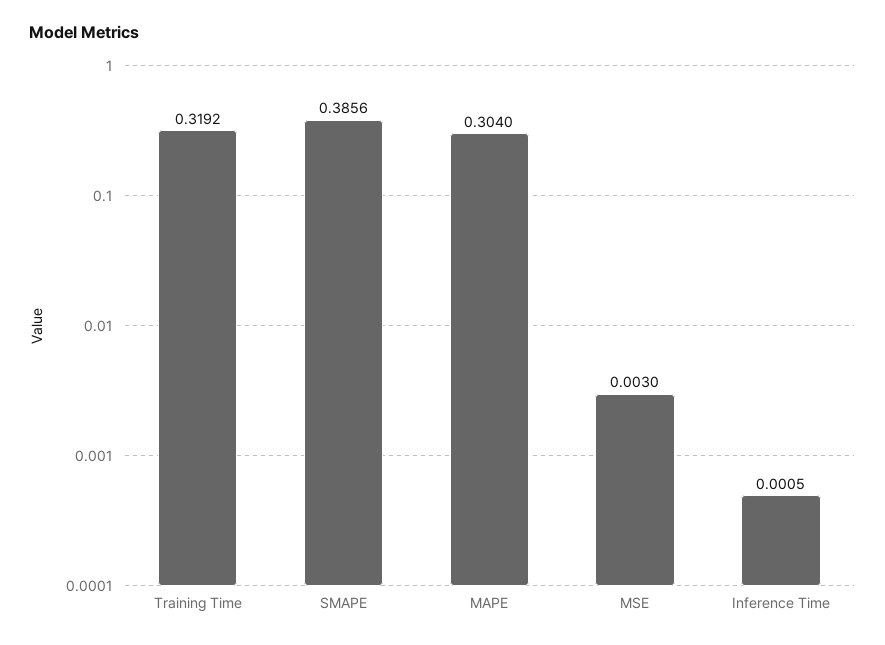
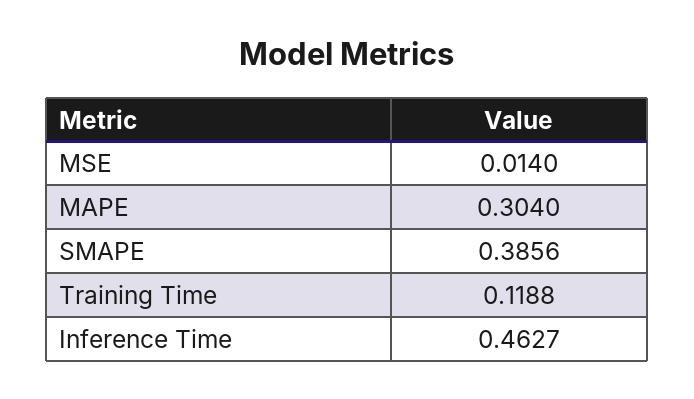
Training Time: 0.3192 -> 0.1188
MSE: 0.003 -> 0.014
Inference Time: 0.0005 -> 0.4627

